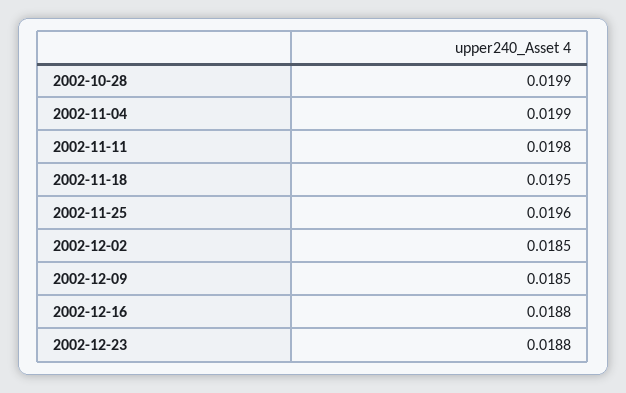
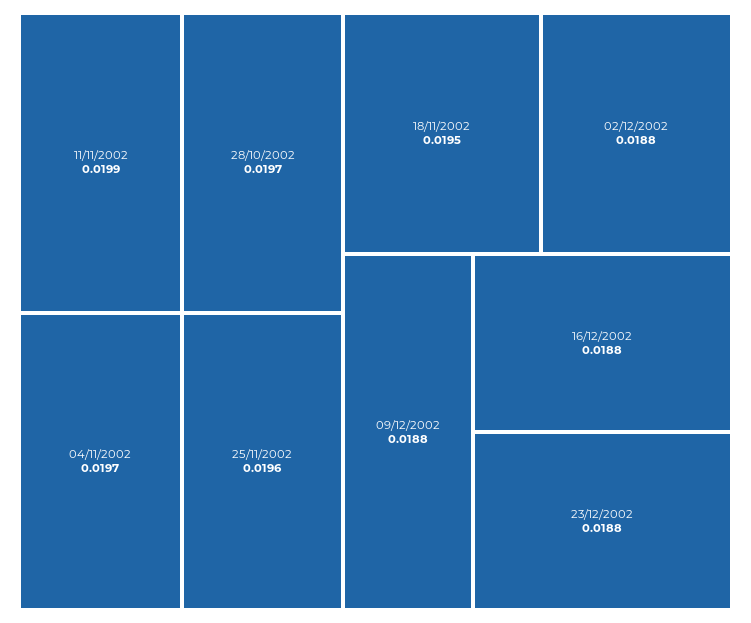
2002-10-28: 0.0199 -> 0.0197
2002-11-04: 0.0199 -> 0.0197
2002-11-11: 0.0198 -> 0.0199
2002-12-02: 0.0185 -> 0.0188
2002-12-09: 0.0185 -> 0.0188

